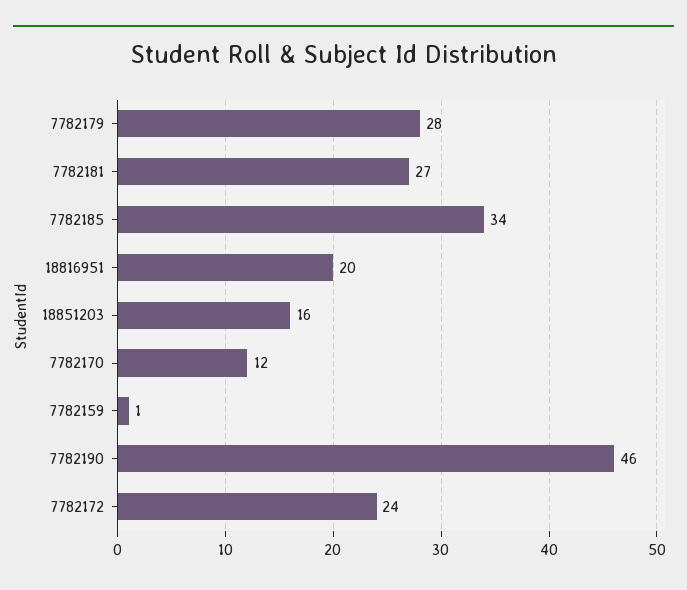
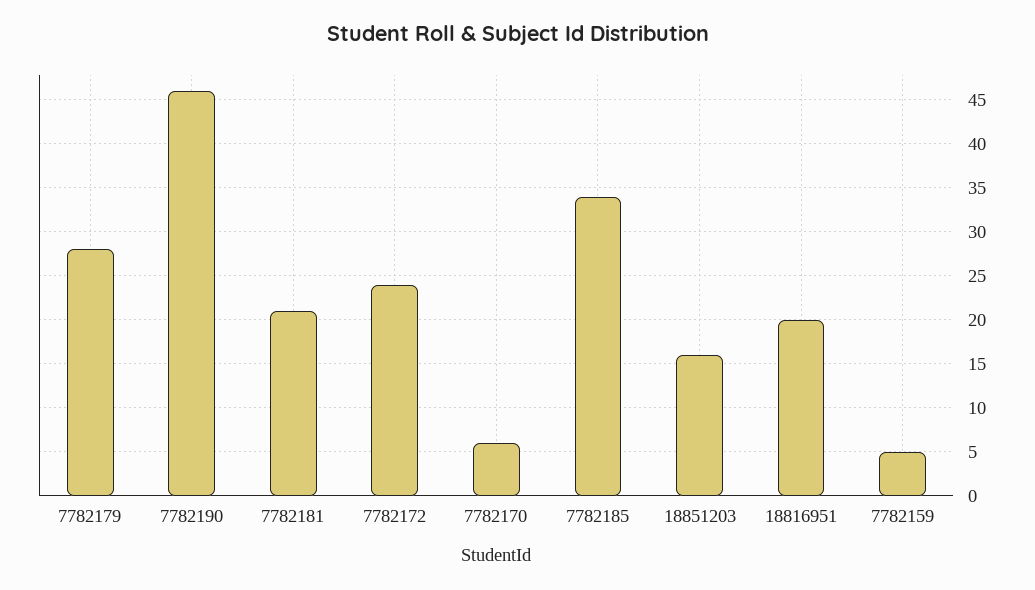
7782181: 27 -> 21
7782170: 12 -> 6
7782159: 1 -> 5

